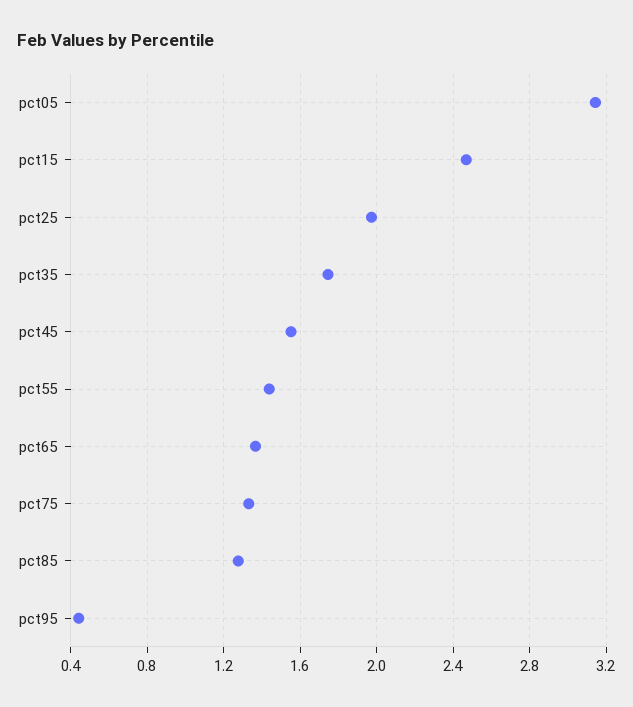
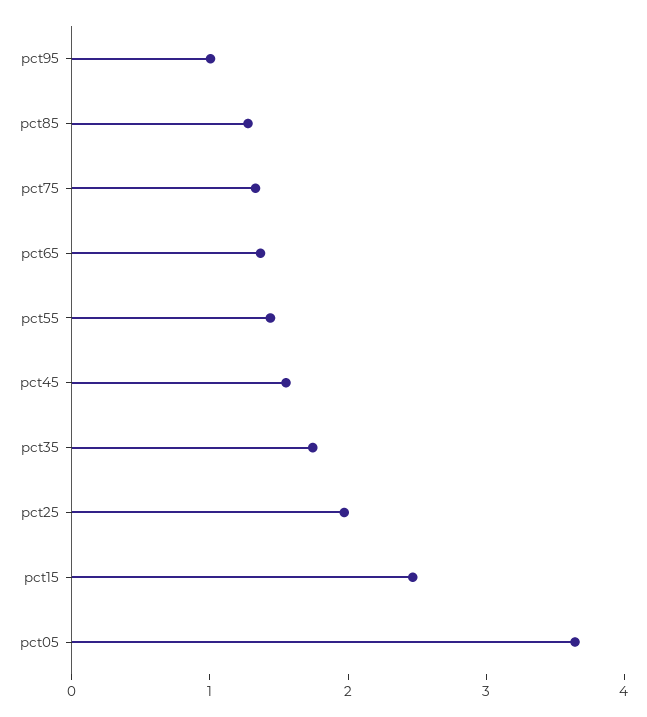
pct05: 3.15 -> 3.6
pct95: 0.45 -> 1

